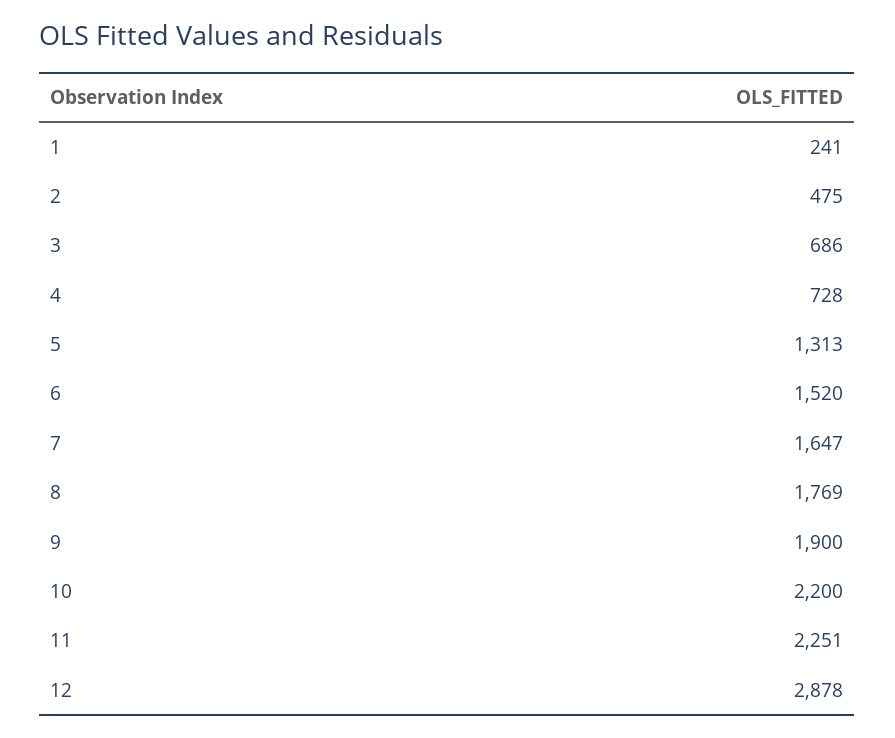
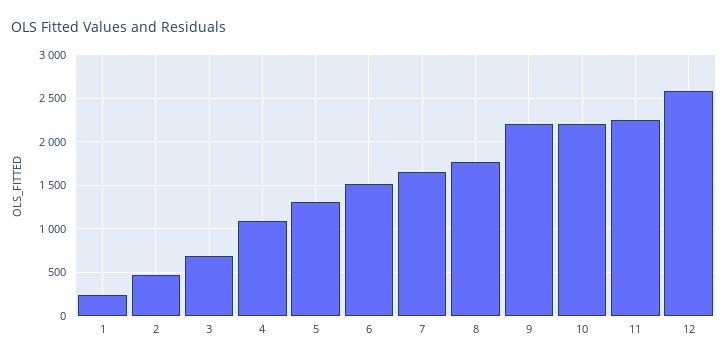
4: 728 -> 1100
9: 1900 -> 2200
12: 2878 -> 2600

